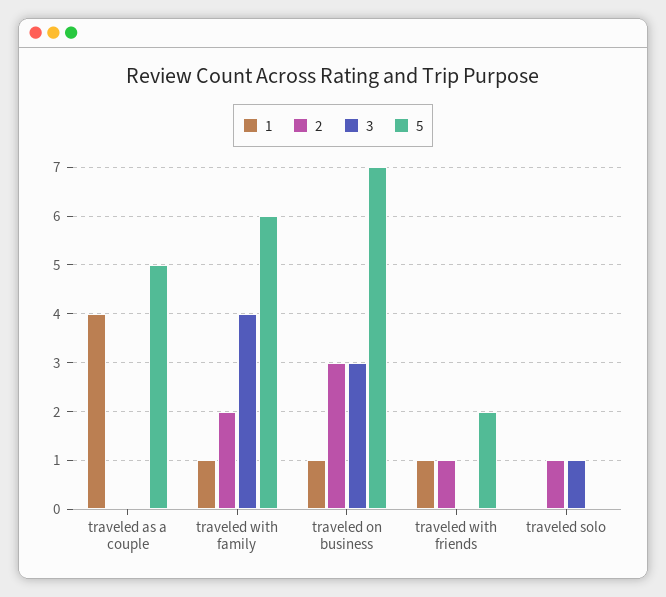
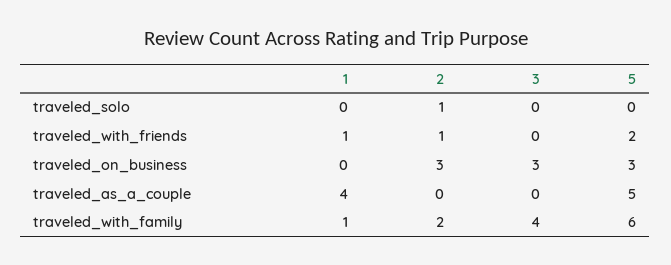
1, traveled on business: 1 -> 0
5, traveled on business: 7 -> 3
3, traveled solo: 1 -> 0

